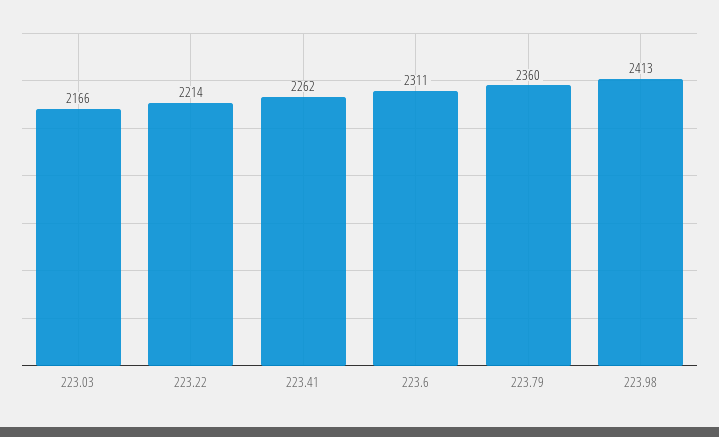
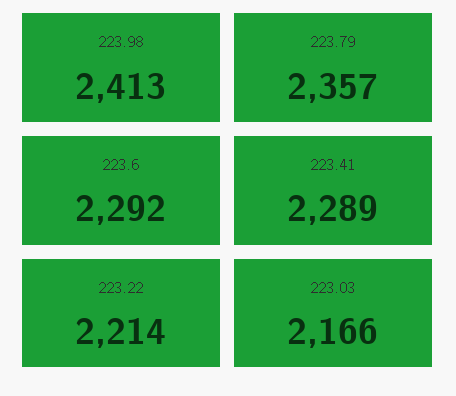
223.41: 2262 -> 2289
223.6: 2311 -> 2292
223.79: 2360 -> 2357

